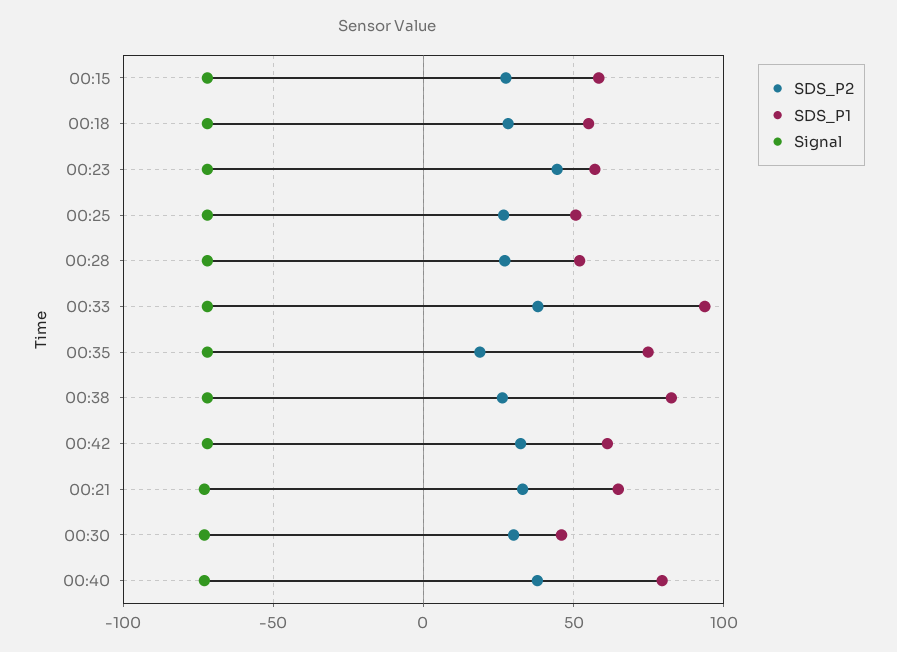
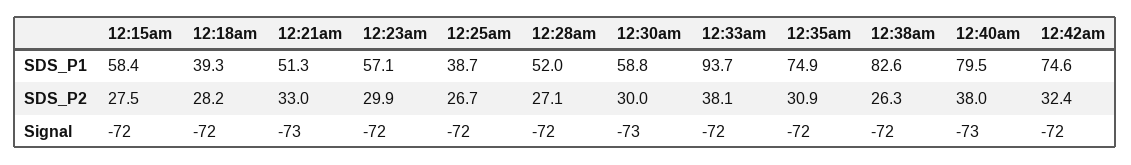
SDS_P1, 00:18: 55 -> 39.3
SDS_P2, 00:23: 45 -> 29.9
SDS_P1, 00:25: 50 -> 38.7
SDS_P2, 00:35: 20 -> 30.9
SDS_P1, 00:42: 60 -> 74.6
SDS_P1, 00:21: 65 -> 51.3
SDS_P1, 00:30: 45 -> 58.8

